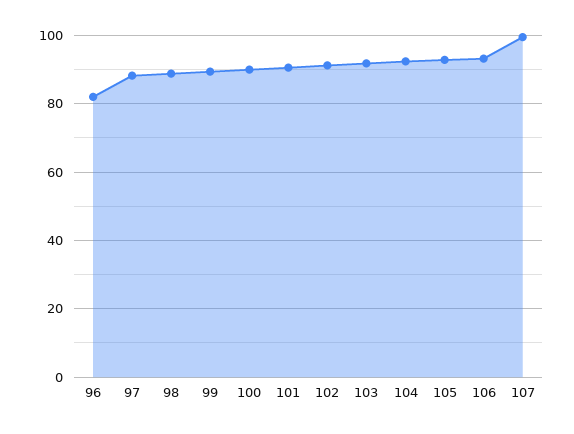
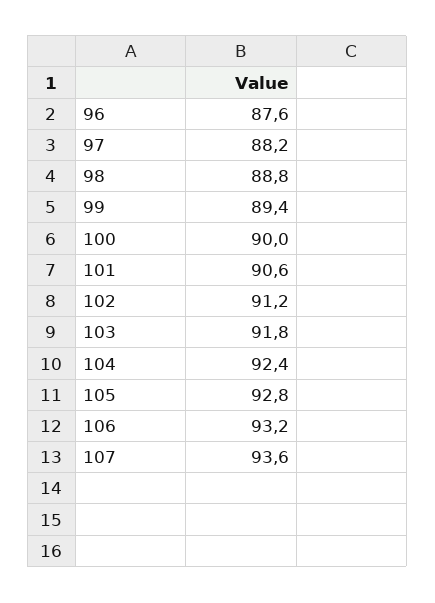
96: 82 -> 87.6
107: 100 -> 93.6

